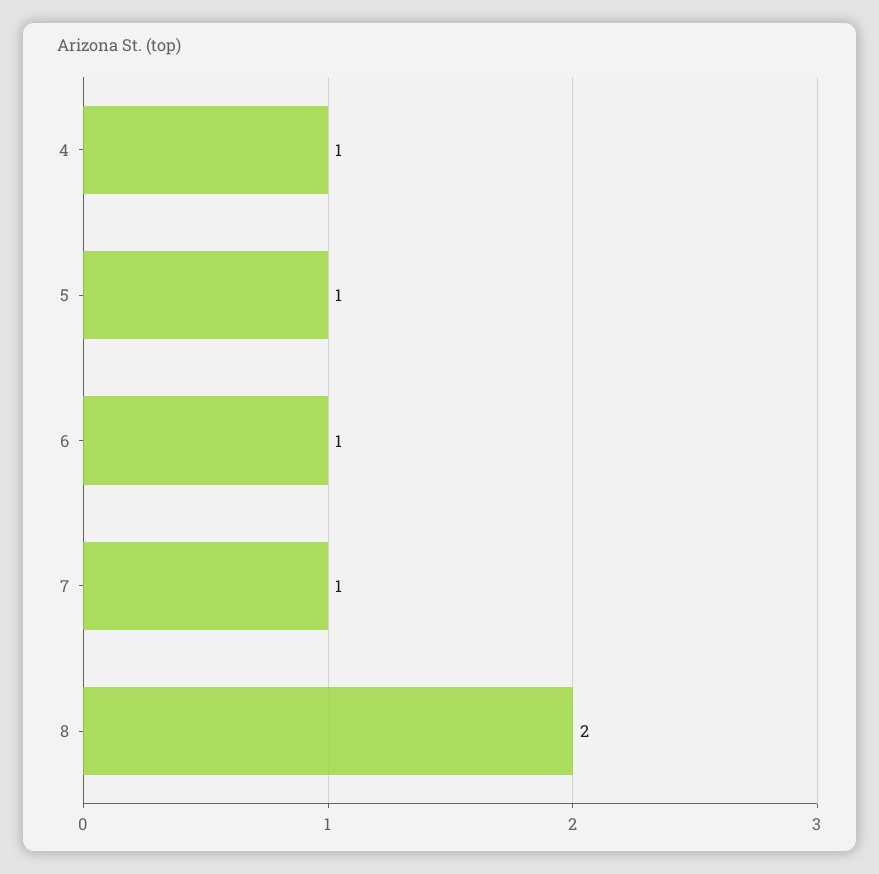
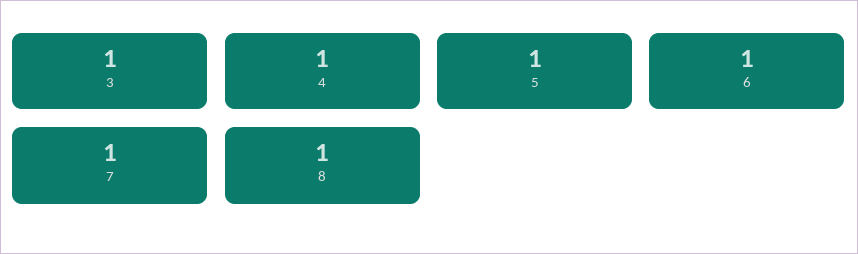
8: 2 -> 1
3: none -> 1

